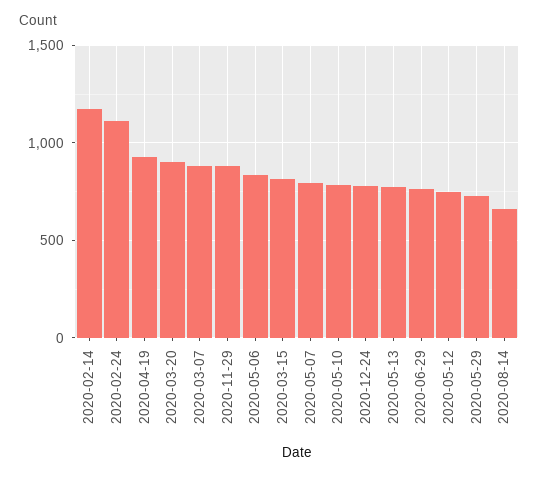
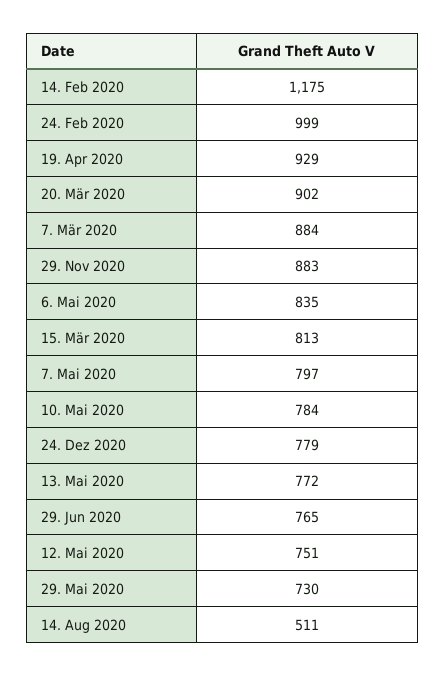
2020-02-24: 1100 -> 999
2020-08-14: 650 -> 511

